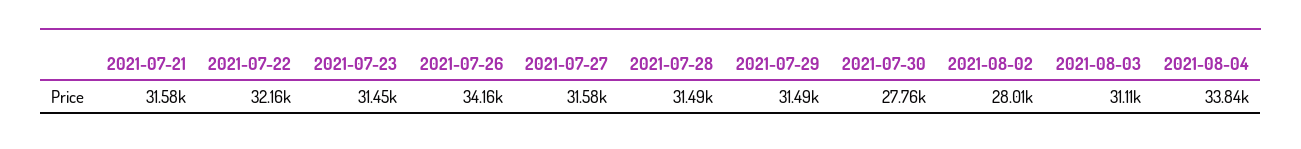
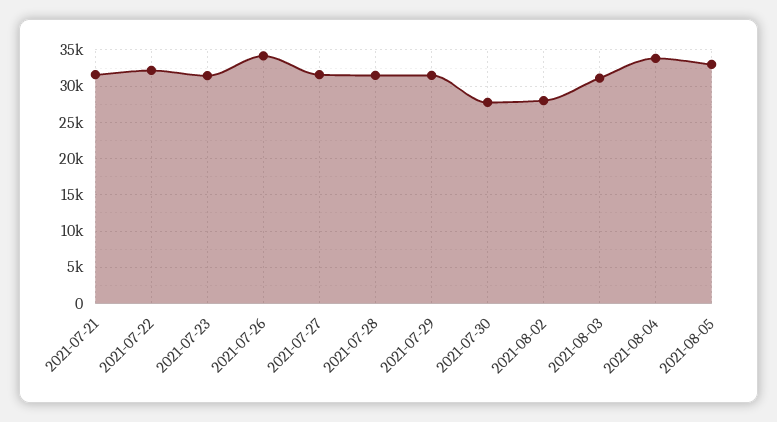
2021-08-05: none -> 33000

